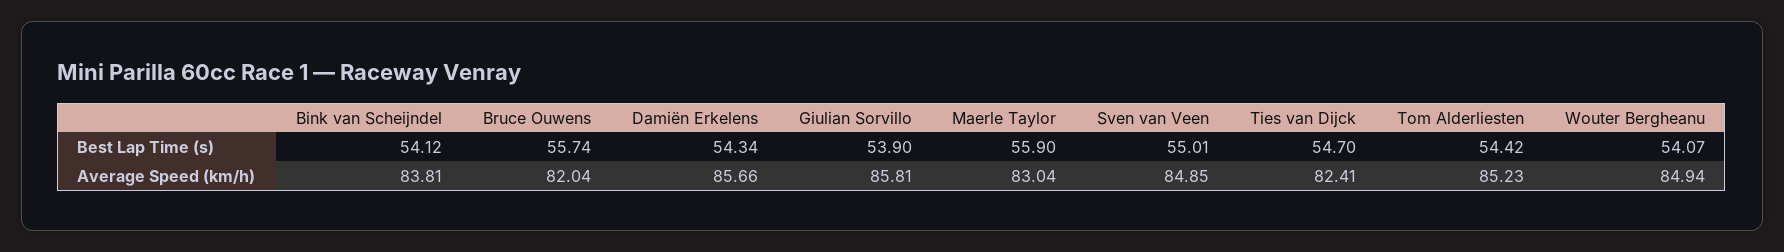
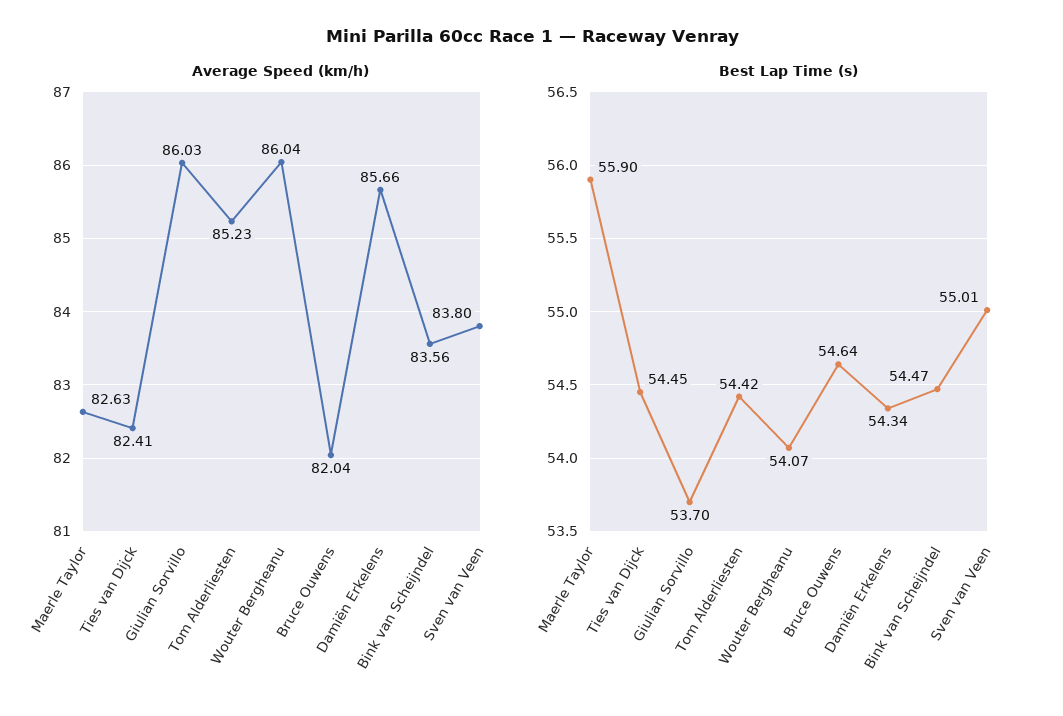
Best Lap Time (s), Bink van Scheijndel: 54.12 -> 54.47
Best Lap Time (s), Bruce Ouwens: 55.74 -> 54.64
Best Lap Time (s), Giulian Sorvillo: 53.9 -> 53.7
Best Lap Time (s), Ties van Dijck: 54.7 -> 54.45
Average Speed (km/h), Bink van Scheijndel: 83.81 -> 83.56
Average Speed (km/h), Giulian Sorvillo: 85.81 -> 86.03
Average Speed (km/h), Maerle Taylor: 83.04 -> 82.63
Average Speed (km/h), Sven van Veen: 84.85 -> 83.8
Average Speed (km/h), Wouter Bergheanu: 84.94 -> 86.04

